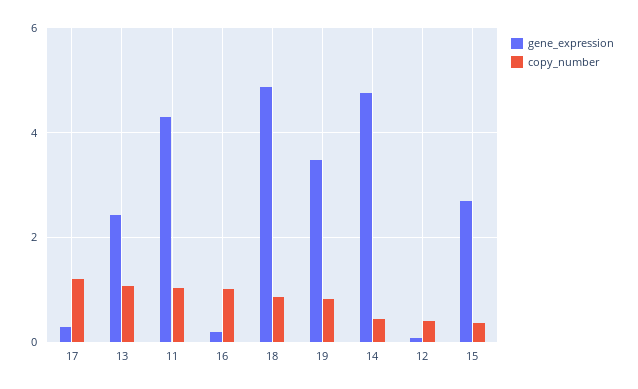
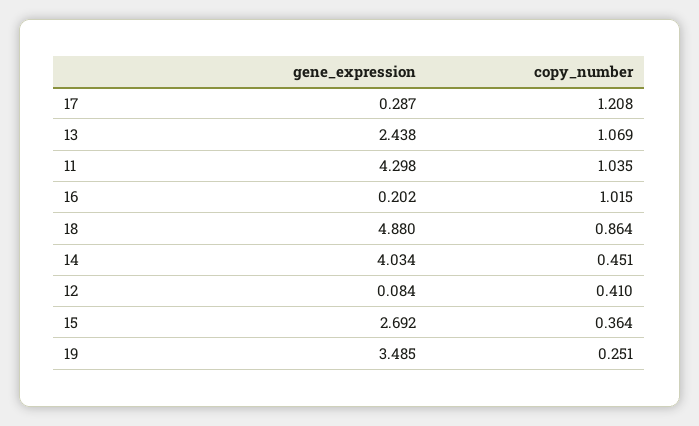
copy_number, 19: 0.8 -> 0.251
gene_expression, 14: 4.8 -> 4.034

